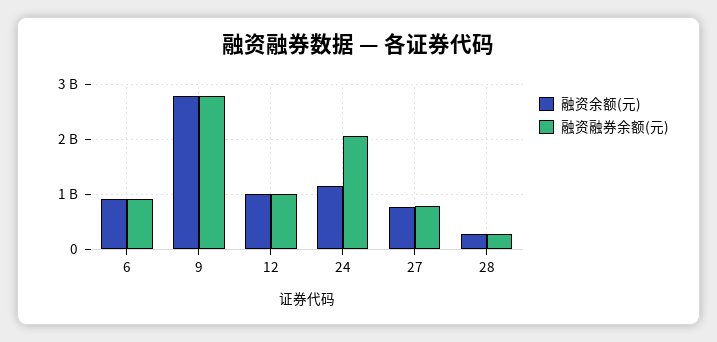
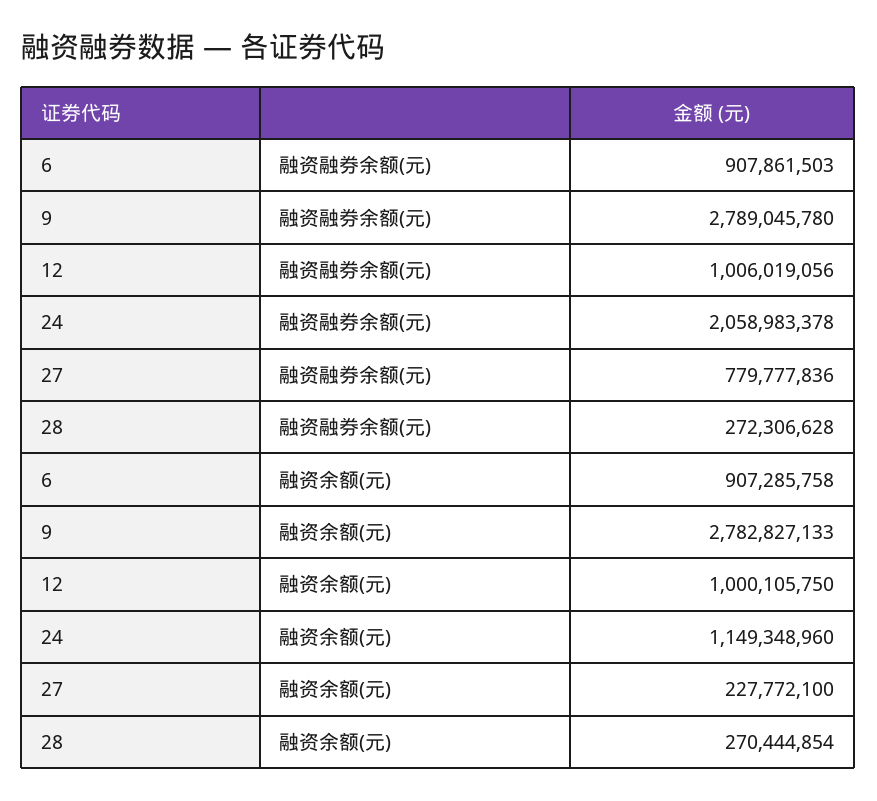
融资余额(元), 27: 800000000 -> 227772100

